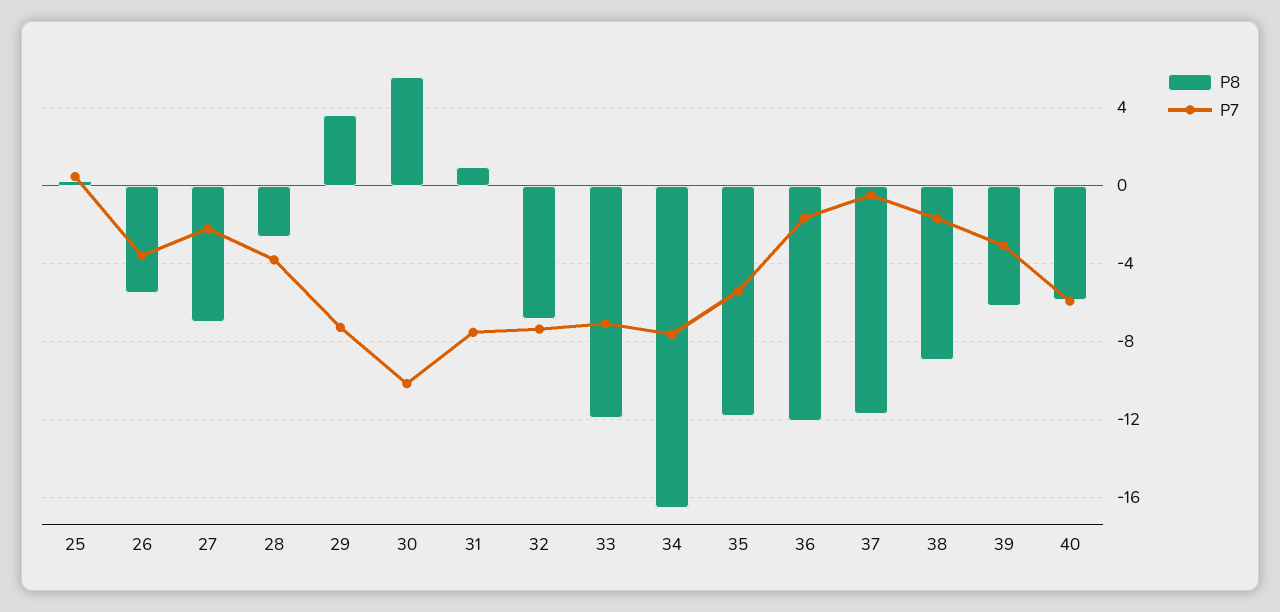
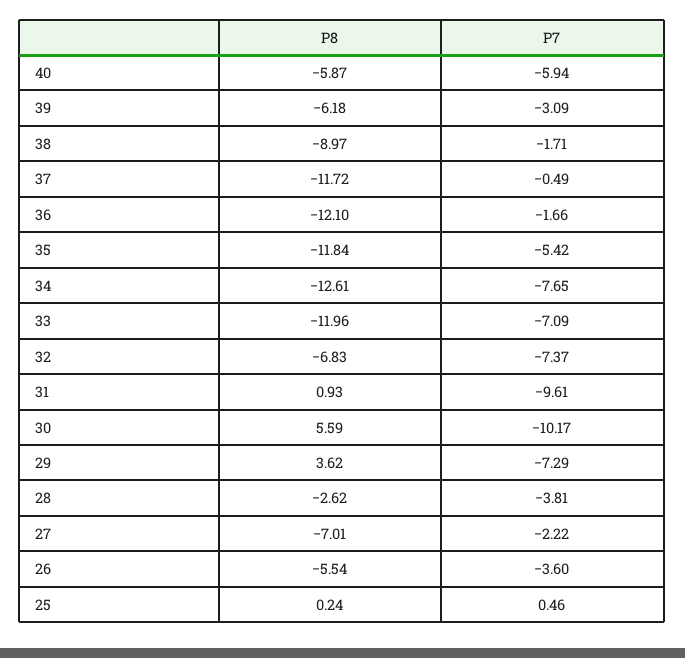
P7, 31: -7.5 -> -9.61
P8, 34: -16.5 -> -12.61

